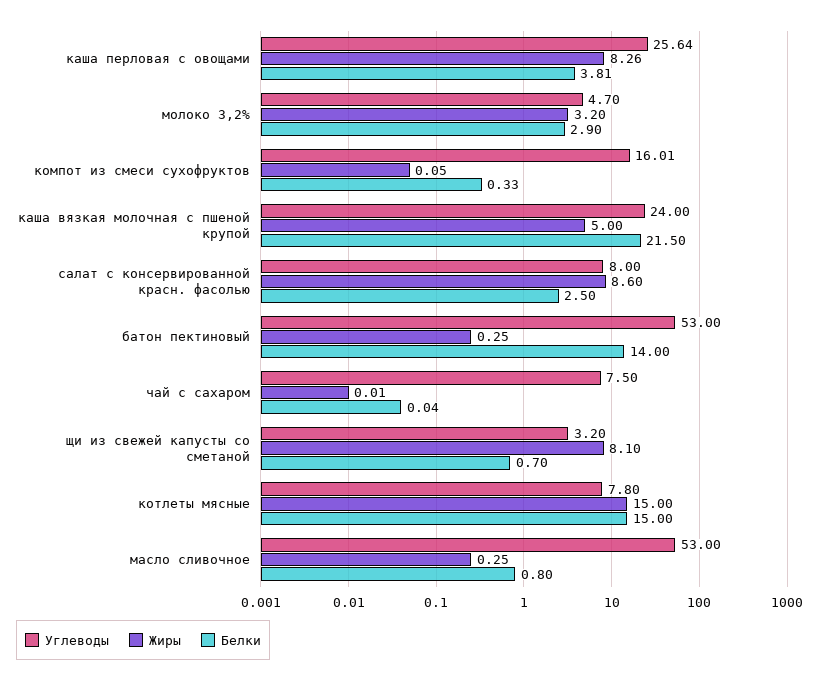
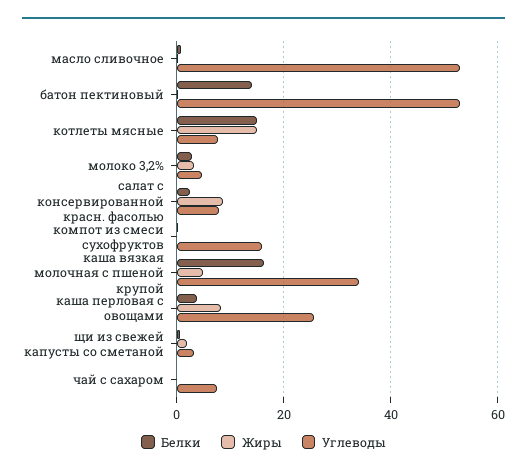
Углеводы, каша вязкая молочная с пшеной крупой: 24 -> 34
Белки, каша вязкая молочная с пшеной крупой: 21.5 -> 16
Жиры, щи из свежей капусты со сметаной: 8.1 -> 2

